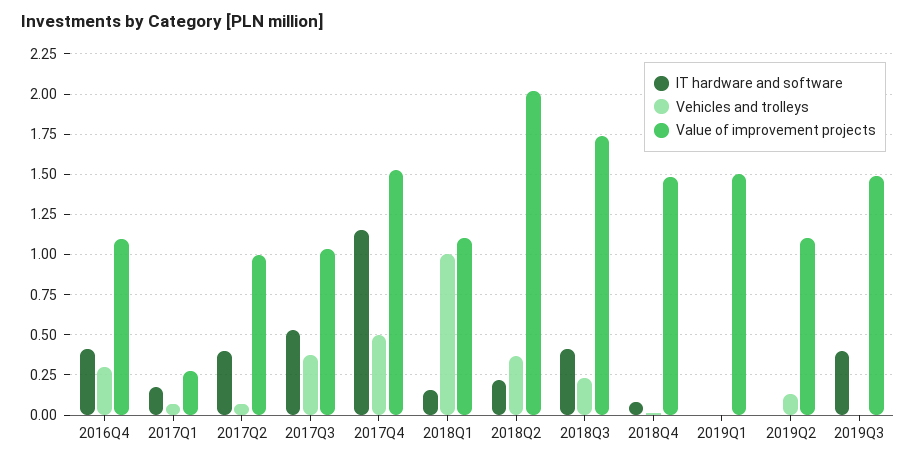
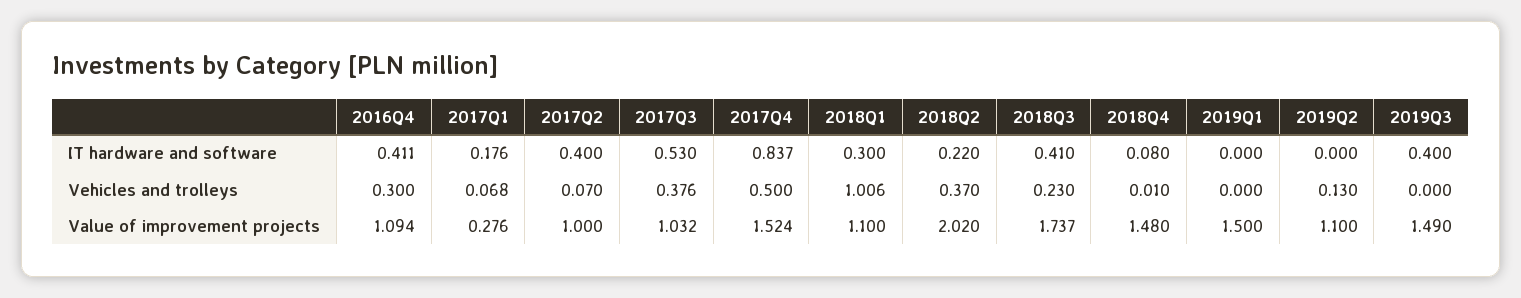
IT hardware and software, 2017Q4: 1.15 -> 0.837
IT hardware and software, 2018Q1: 0.15 -> 0.3

